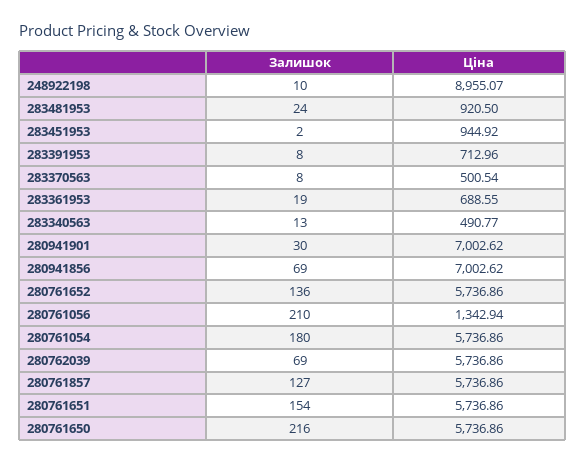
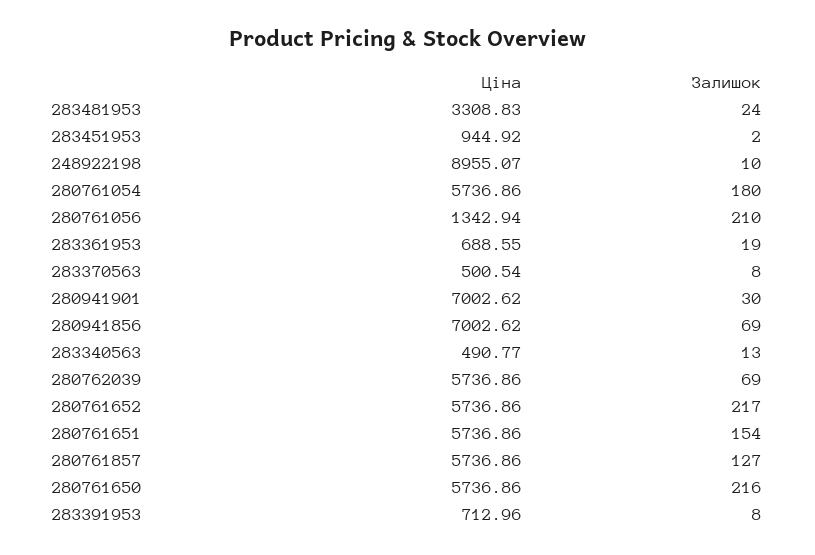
Ціна, 283481953: 920.5 -> 3308.83
Залишок, 280761652: 136 -> 217

